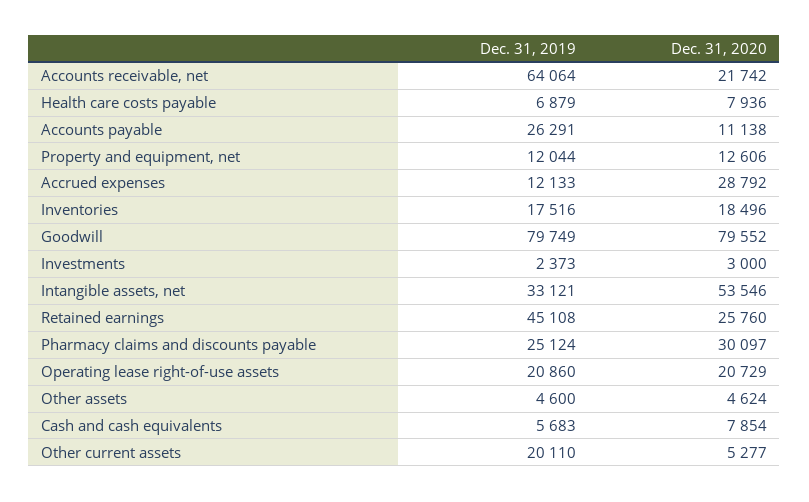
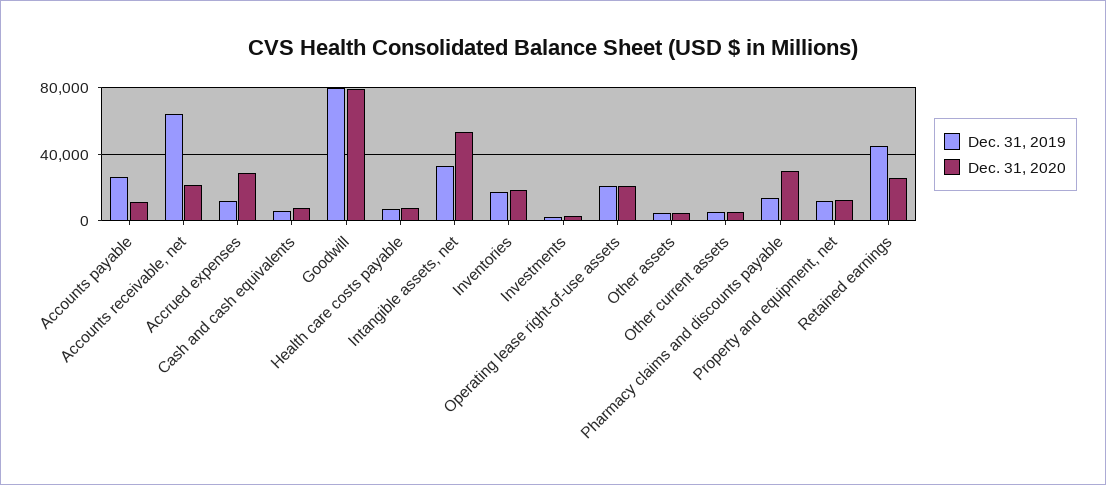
Dec. 31, 2019, Pharmacy claims and discounts payable: 25124 -> 15000
Dec. 31, 2019, Other current assets: 20110 -> 5000

